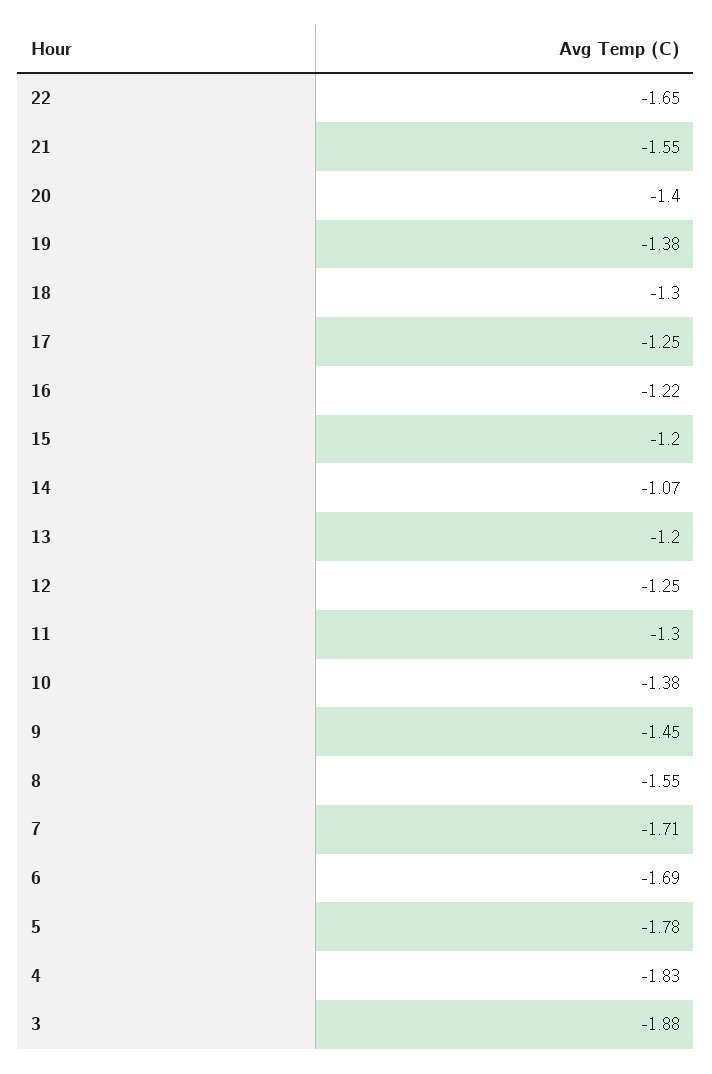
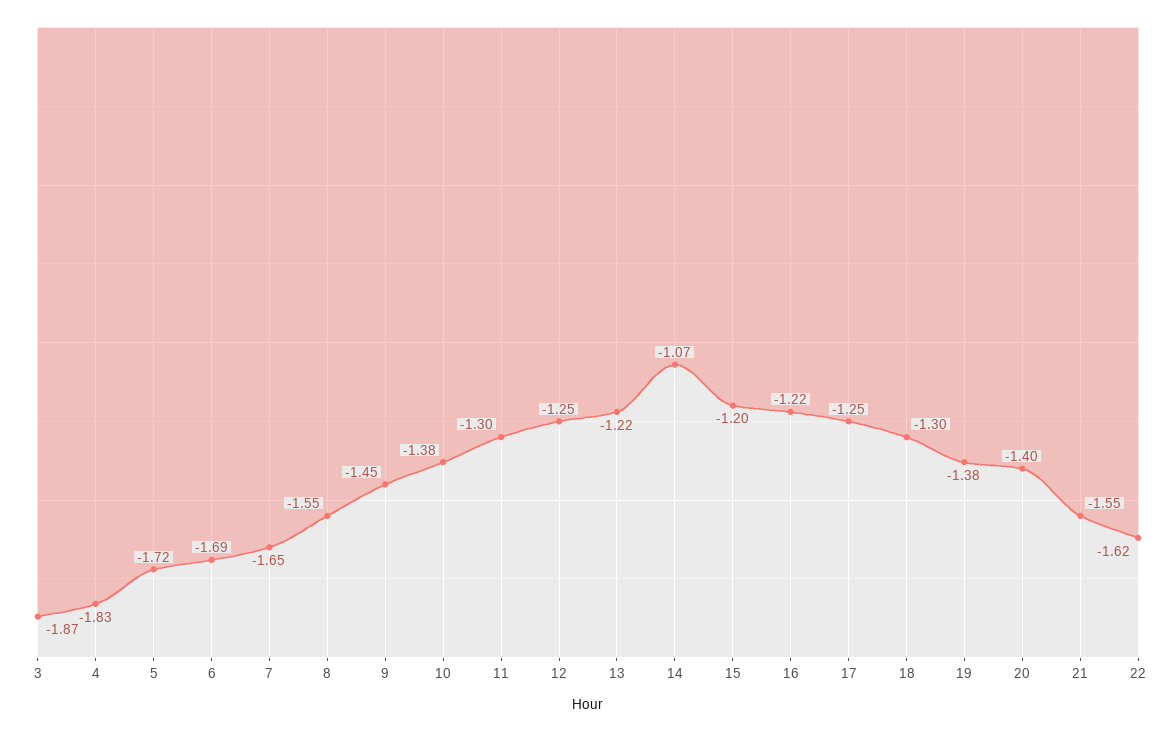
22: -1.65 -> -1.62
13: -1.2 -> -1.22
7: -1.71 -> -1.65
5: -1.78 -> -1.72
3: -1.88 -> -1.87

